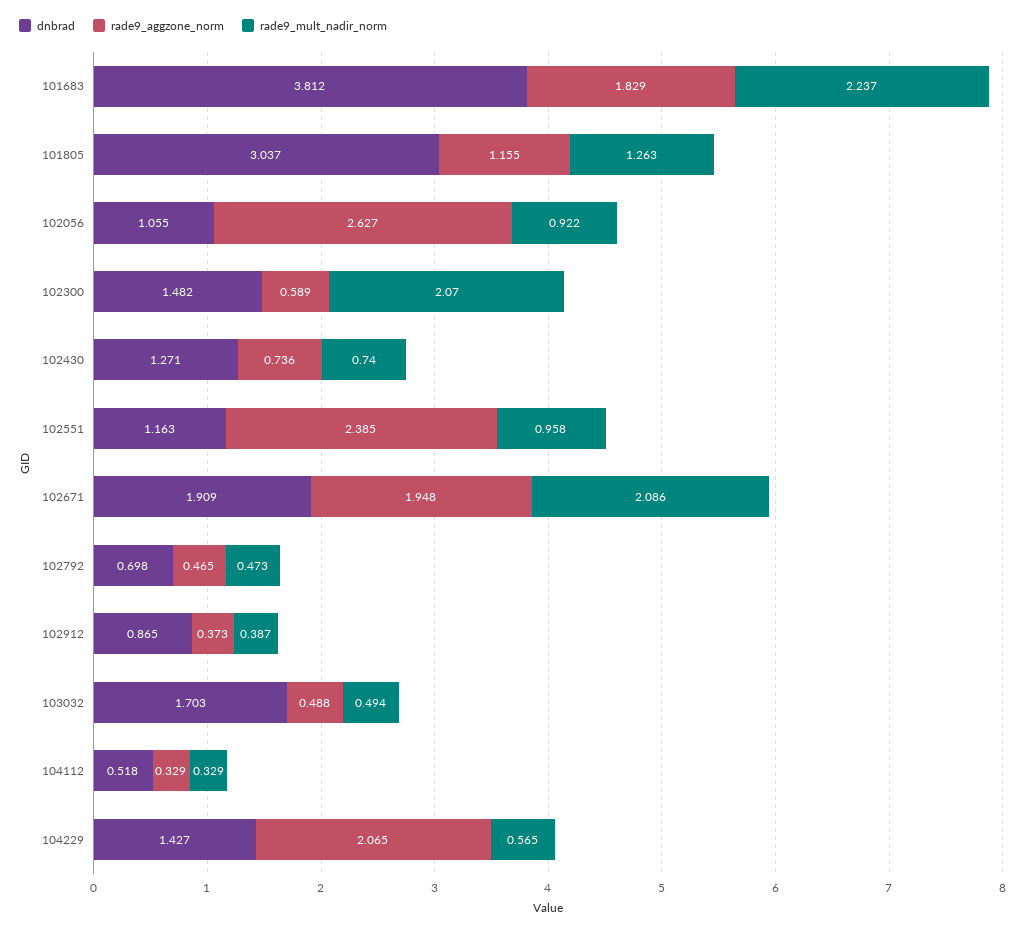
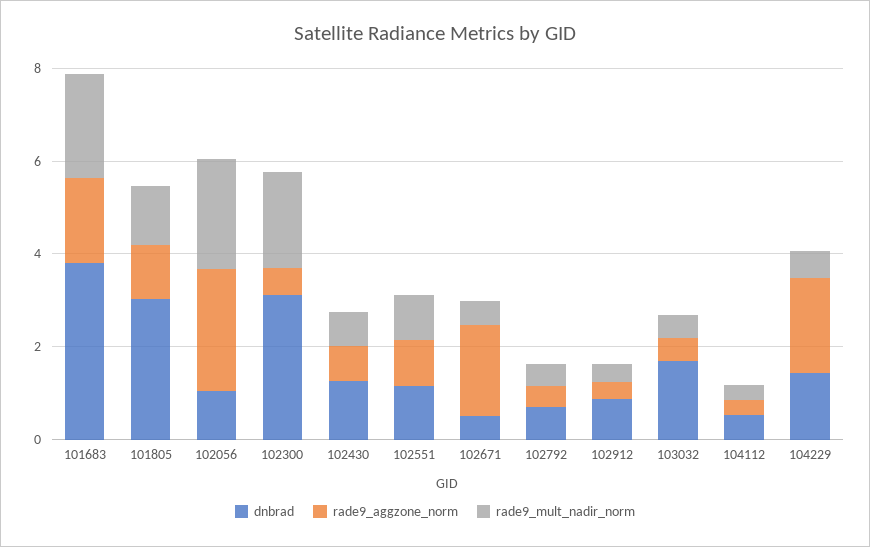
rade9_mult_nadir_norm, 102056: 0.922 -> 2.5
dnbrad, 102300: 1.482 -> 3
rade9_aggzone_norm, 102551: 2.385 -> 1
dnbrad, 102671: 1.909 -> 0.5
rade9_mult_nadir_norm, 102671: 2.086 -> 0.5

